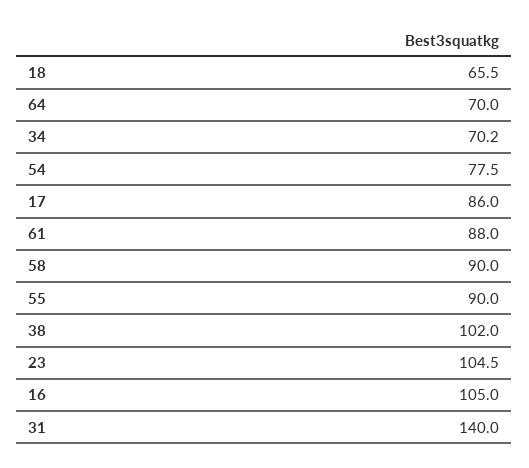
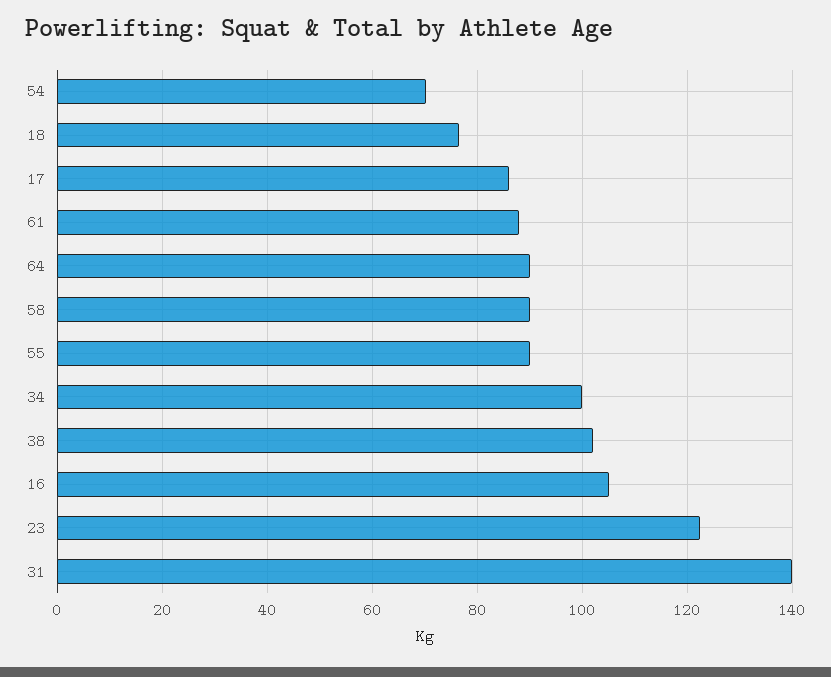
18: 65.5 -> 76
64: 70 -> 90
34: 70.2 -> 100
54: 77.5 -> 70
23: 104.5 -> 122

